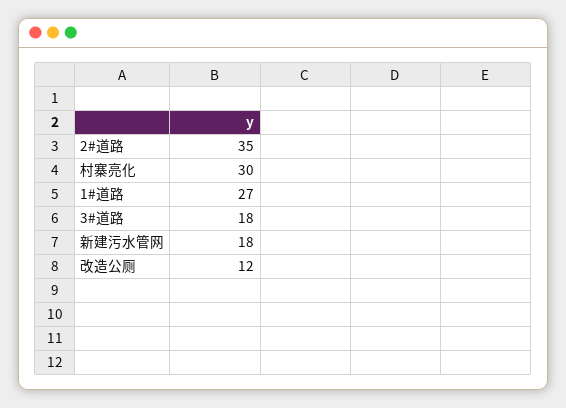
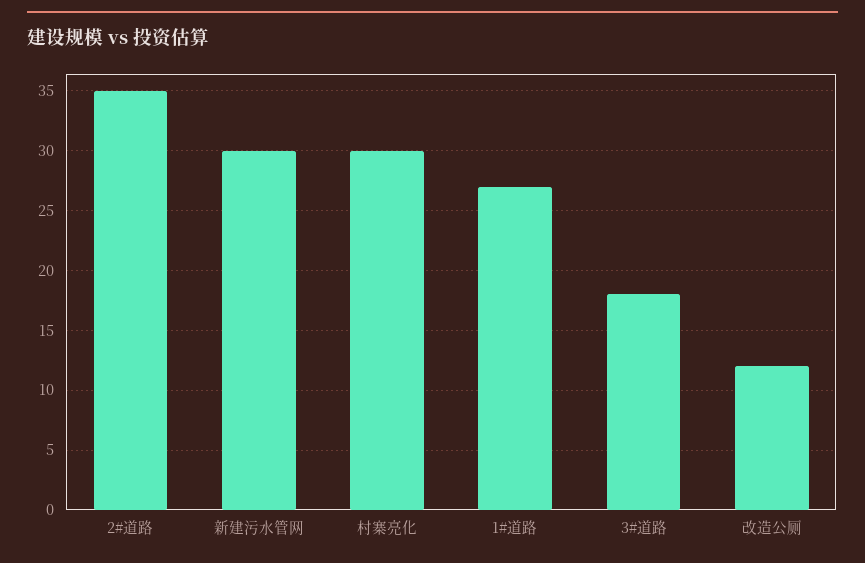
新建污水管网: 18 -> 30

